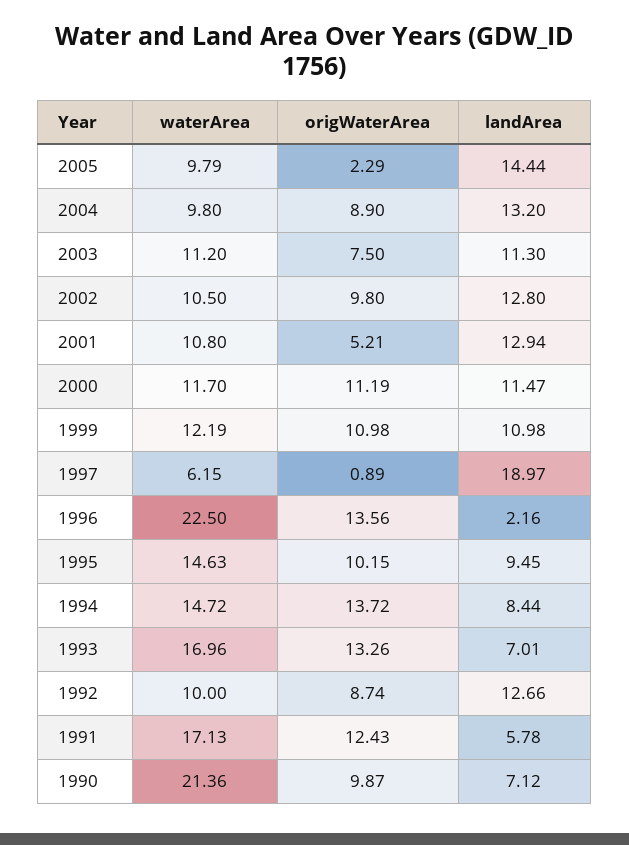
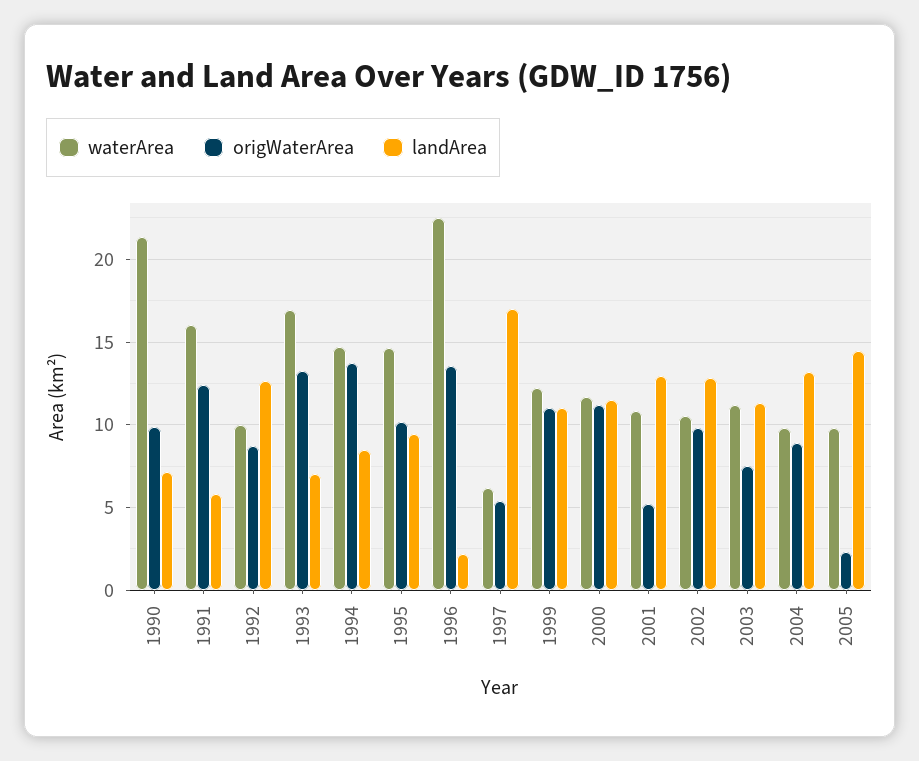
origWaterArea, 1997: 0.89 -> 5.5
landArea, 1997: 18.97 -> 17
waterArea, 1991: 17.13 -> 16

